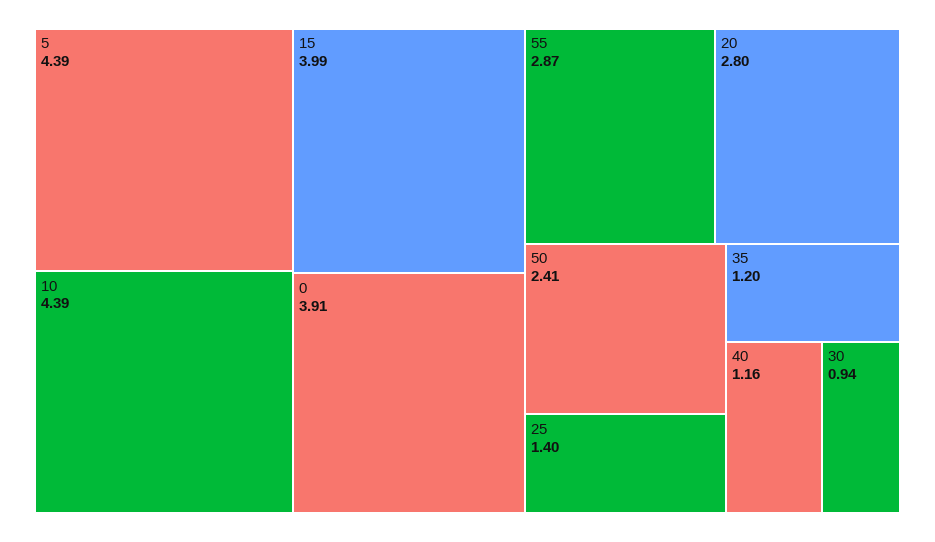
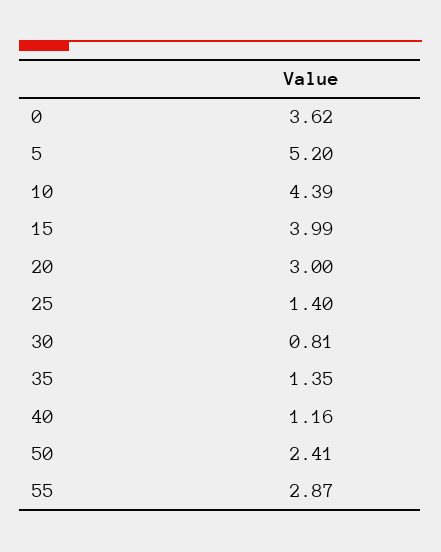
5: 4.39 -> 5.2
0: 3.91 -> 3.62
20: 2.8 -> 3
35: 1.2 -> 1.35
30: 0.94 -> 0.81

